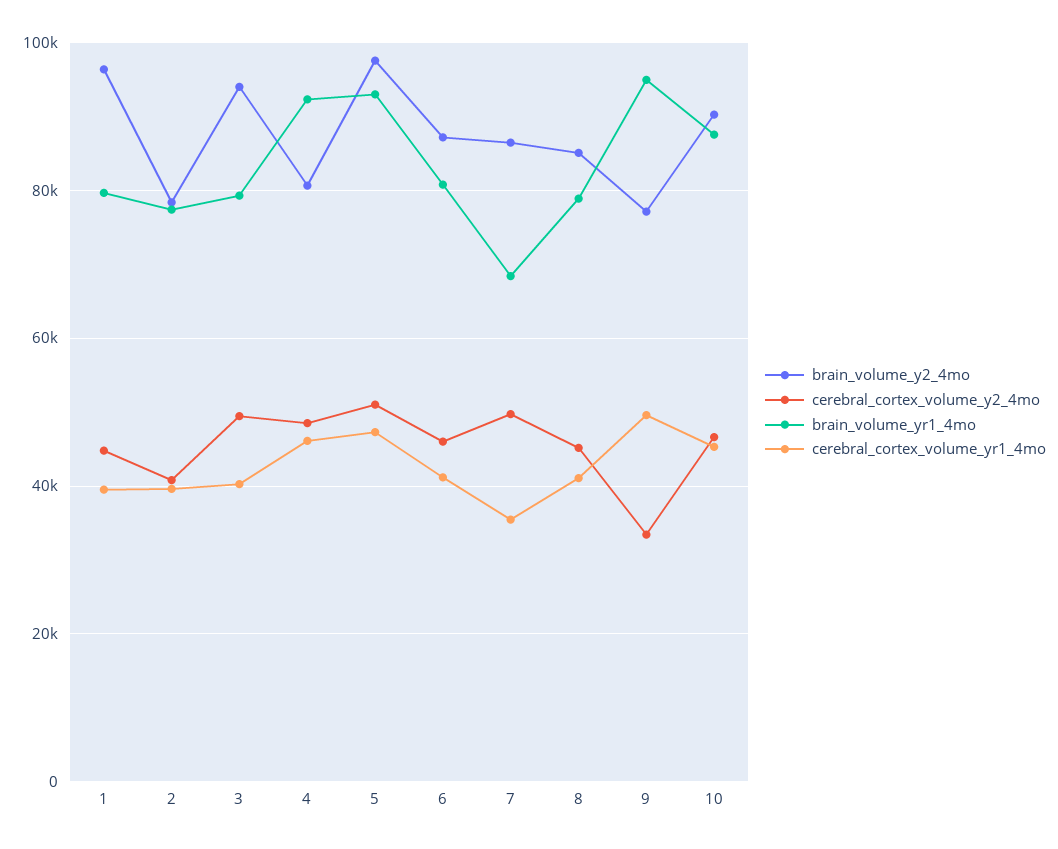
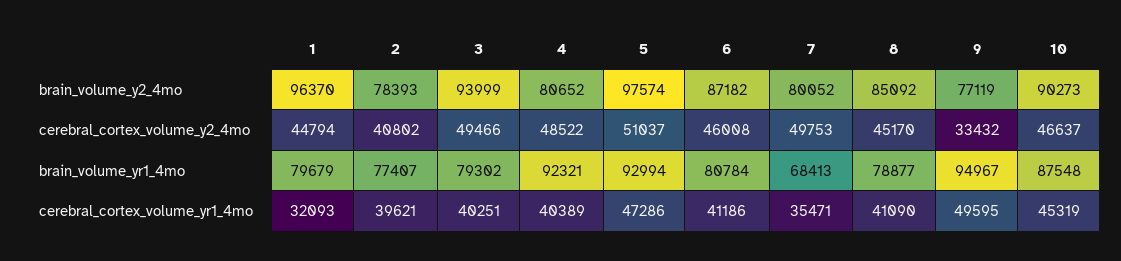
cerebral_cortex_volume_yr1_4mo, 1: 40000 -> 32093
cerebral_cortex_volume_yr1_4mo, 4: 46000 -> 40389
brain_volume_y2_4mo, 7: 86000 -> 80052

